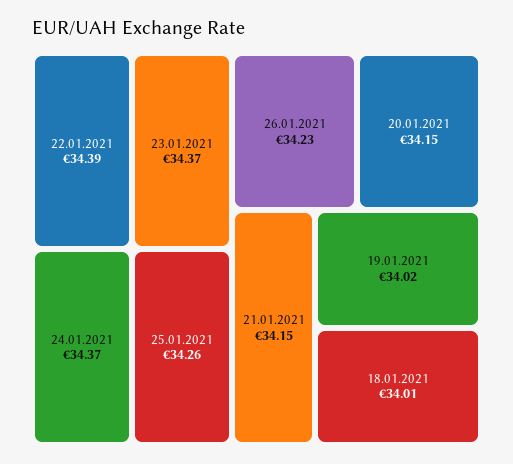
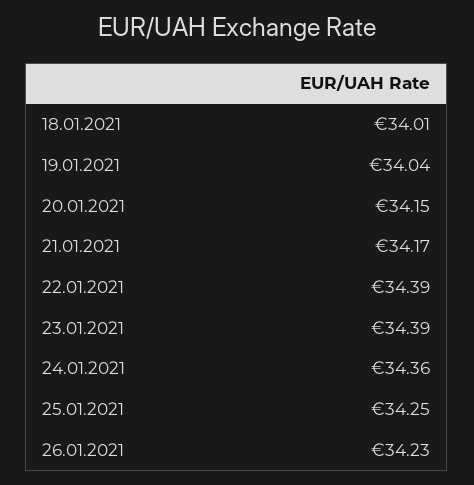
23.01.2021: 34.37 -> 34.39
24.01.2021: 34.37 -> 34.36
25.01.2021: 34.26 -> 34.25
21.01.2021: 34.15 -> 34.17
19.01.2021: 34.02 -> 34.04

